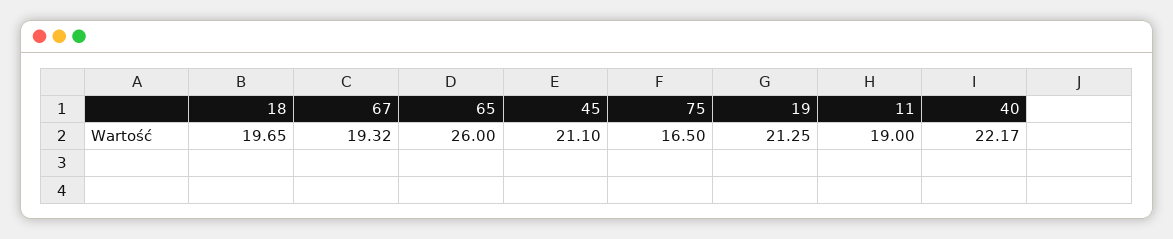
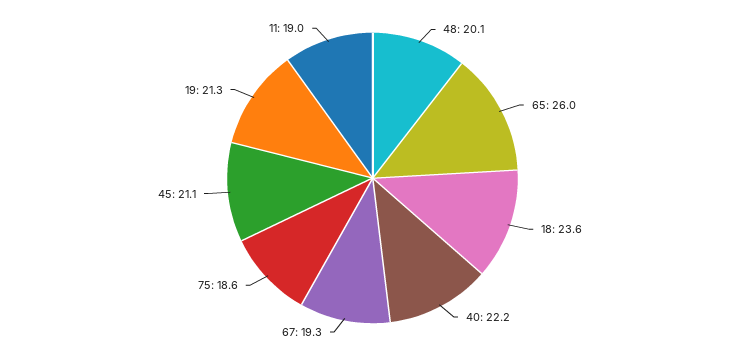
18: 19.65 -> 23.6
75: 16.5 -> 18.6
48: none -> 20.1

